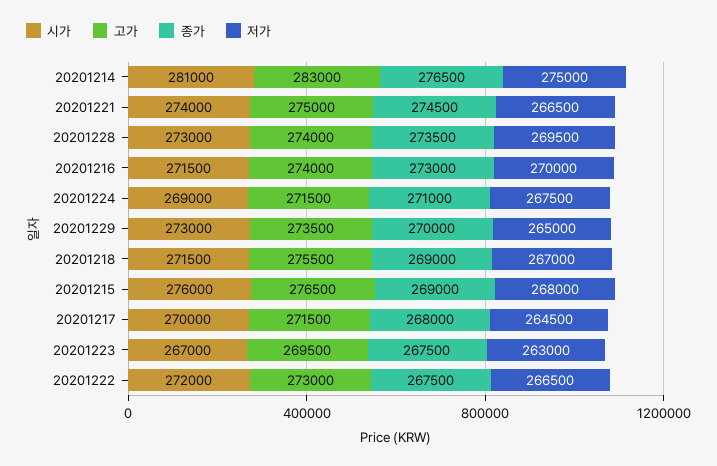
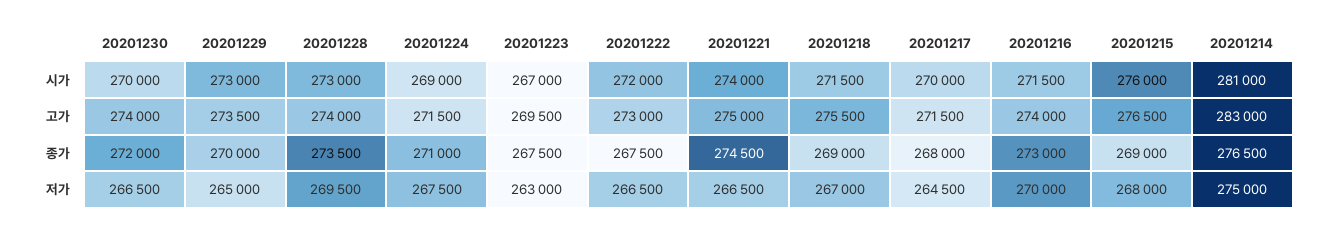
시가, 20201230: none -> 270000
고가, 20201230: none -> 274000
종가, 20201230: none -> 272000
저가, 20201230: none -> 266500

